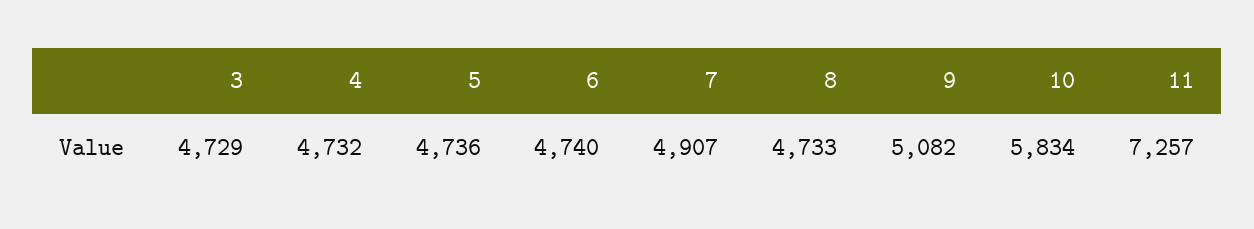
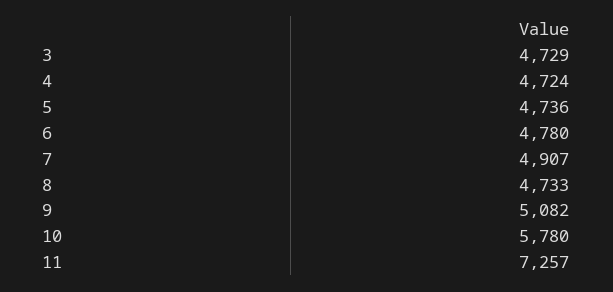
4: 4732 -> 4724
6: 4740 -> 4780
10: 5834 -> 5780

